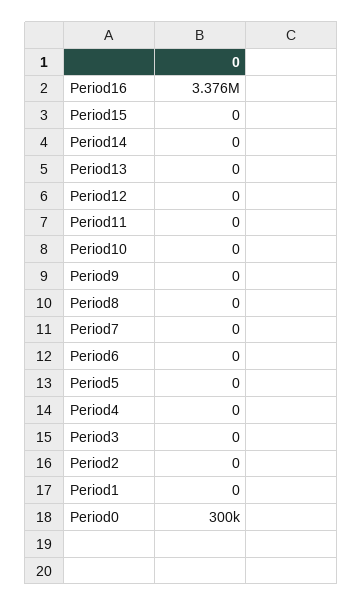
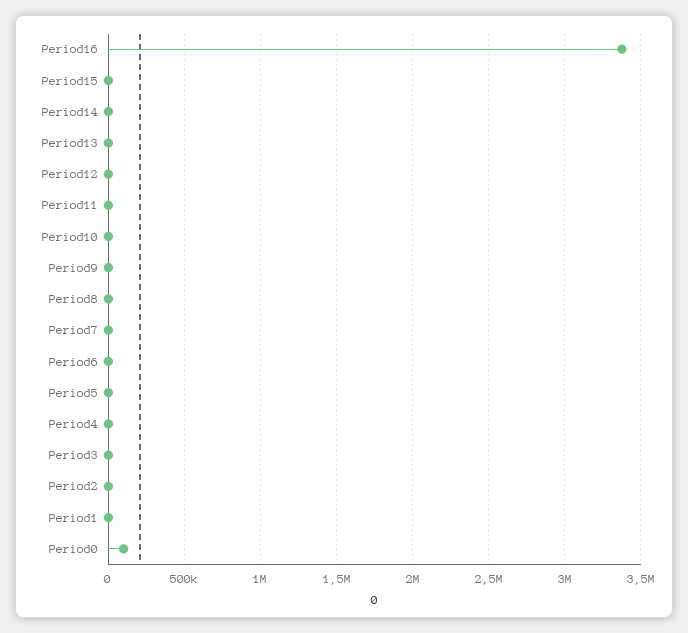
Period0: 300000 -> 100000

